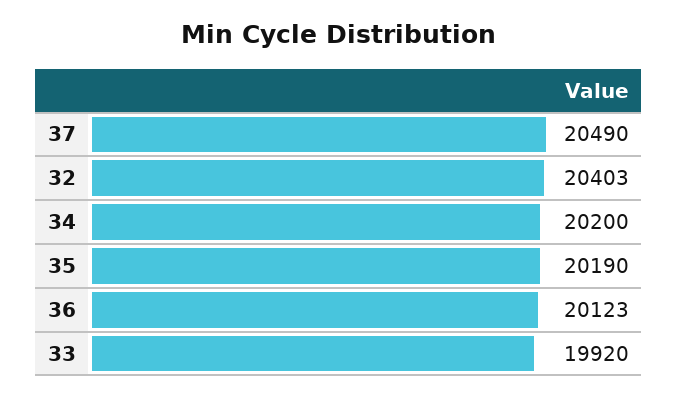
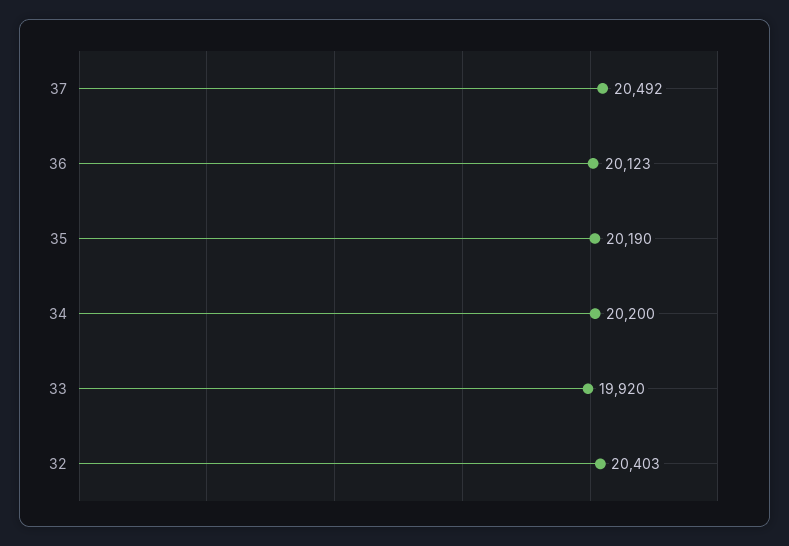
37: 20490 -> 20492

